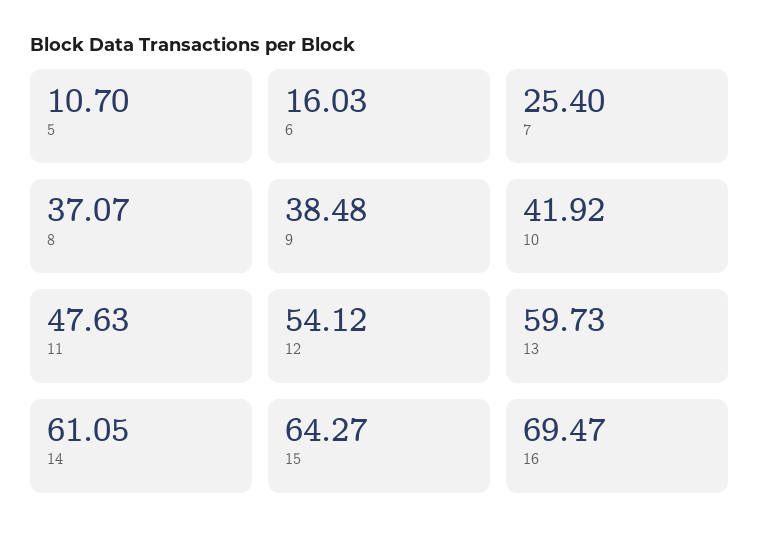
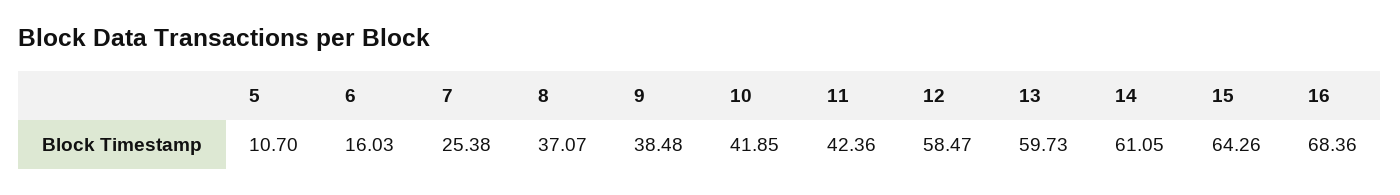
7: 25.4 -> 25.38
10: 41.92 -> 41.85
11: 47.63 -> 42.36
12: 54.12 -> 58.47
15: 64.27 -> 64.26
16: 69.47 -> 68.36

